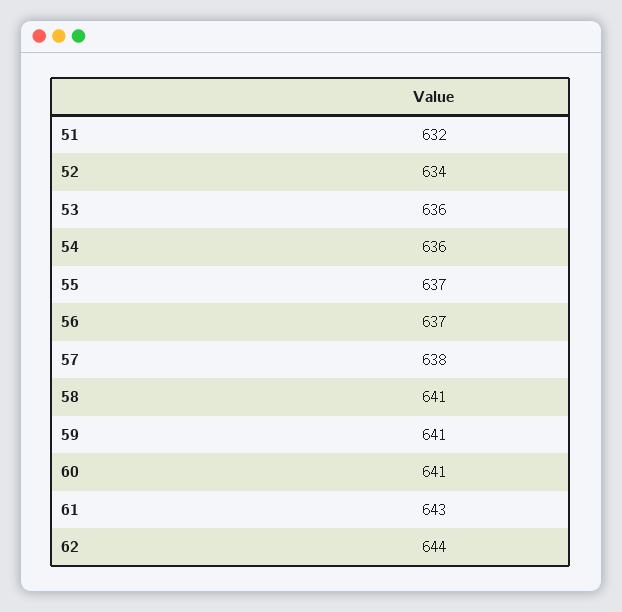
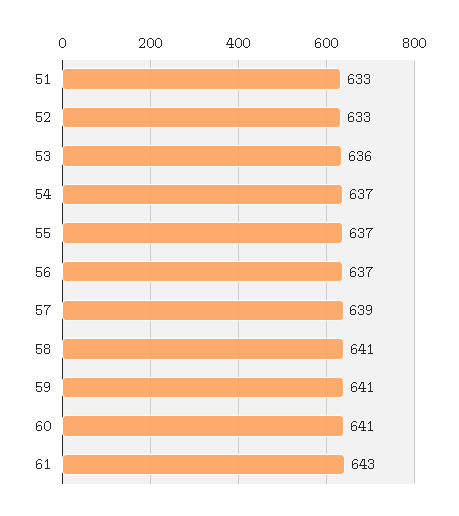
51: 632 -> 633
52: 634 -> 633
54: 636 -> 637
57: 638 -> 639
62: 644 -> none

